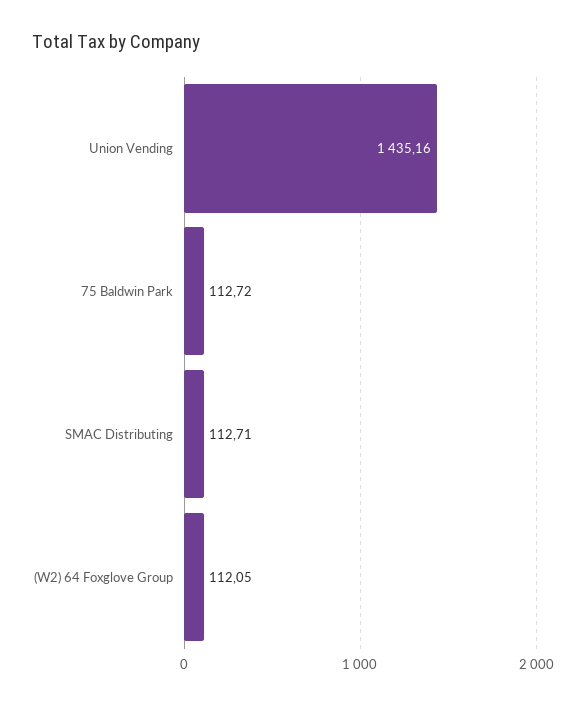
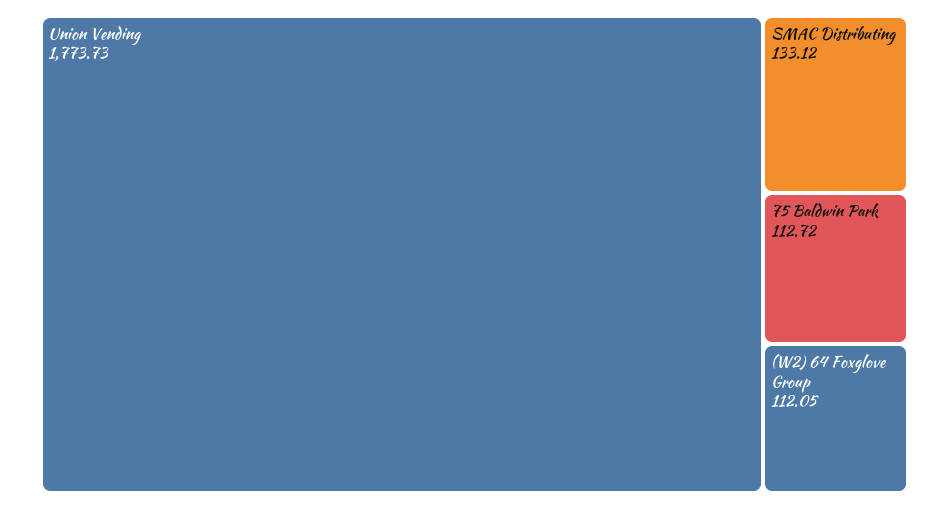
Union Vending: 1435.16 -> 1773.73
SMAC Distributing: 112.71 -> 133.12

